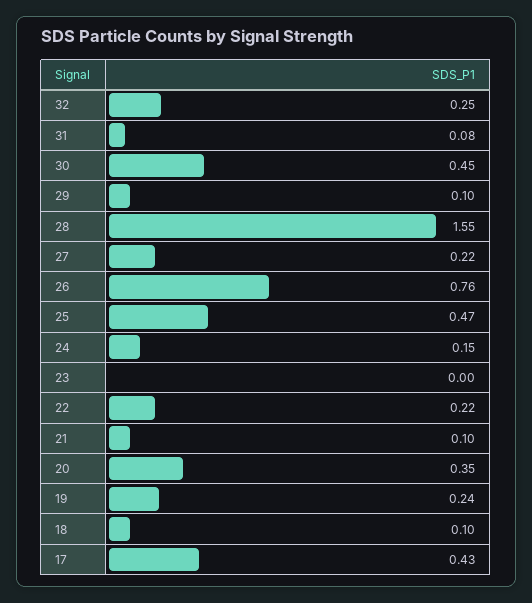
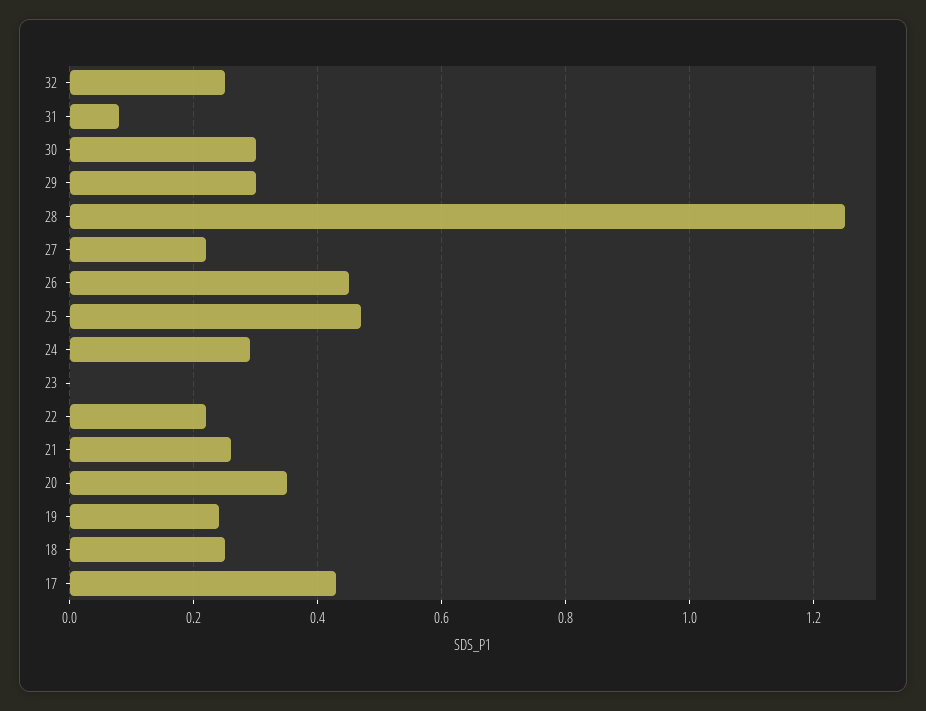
30: 0.45 -> 0.3
29: 0.1 -> 0.3
28: 1.55 -> 1.25
26: 0.76 -> 0.45
24: 0.15 -> 0.3
21: 0.1 -> 0.25
18: 0.1 -> 0.25

